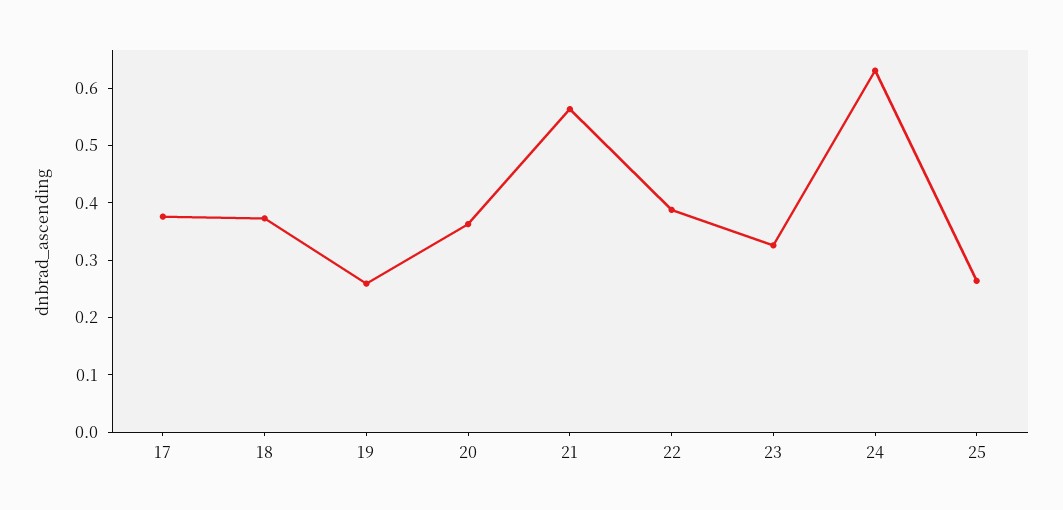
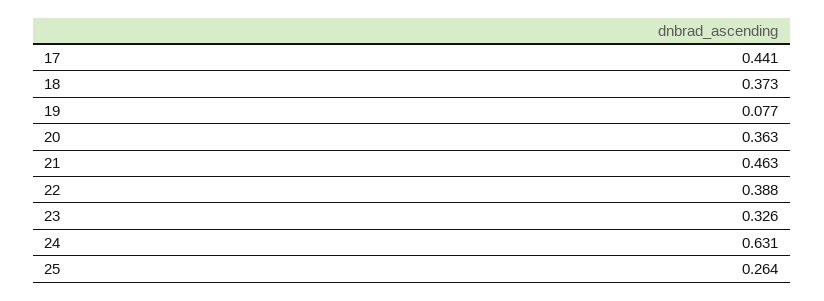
17: 0.38 -> 0.441
19: 0.26 -> 0.077
21: 0.56 -> 0.463

